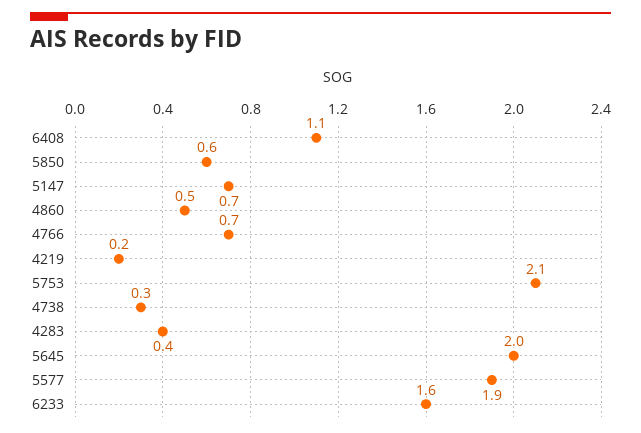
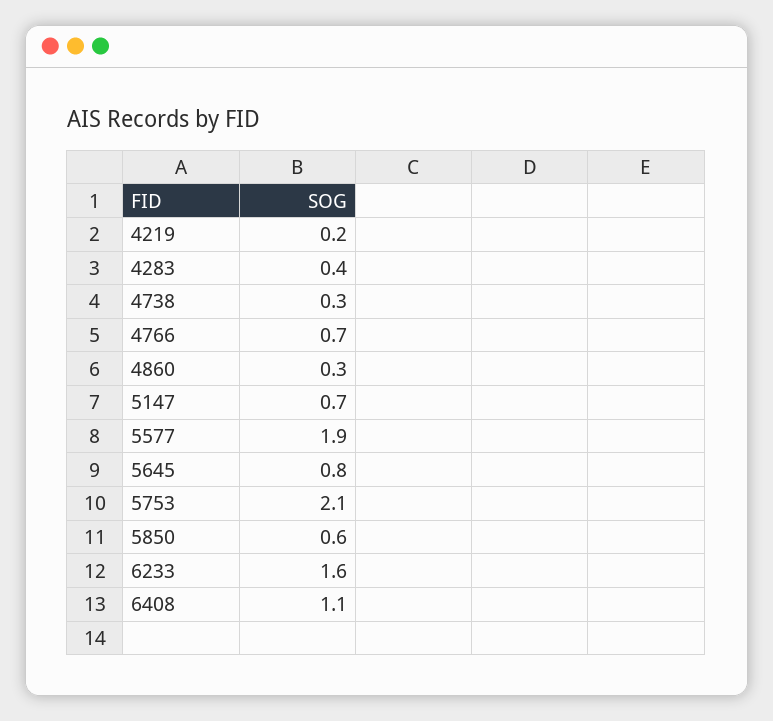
4860: 0.5 -> 0.3
5645: 2 -> 0.8

